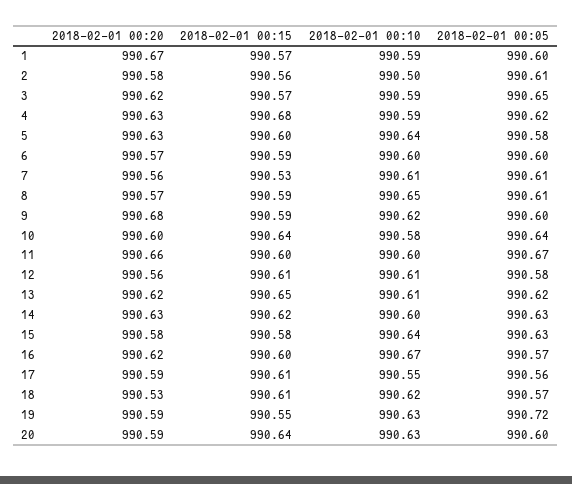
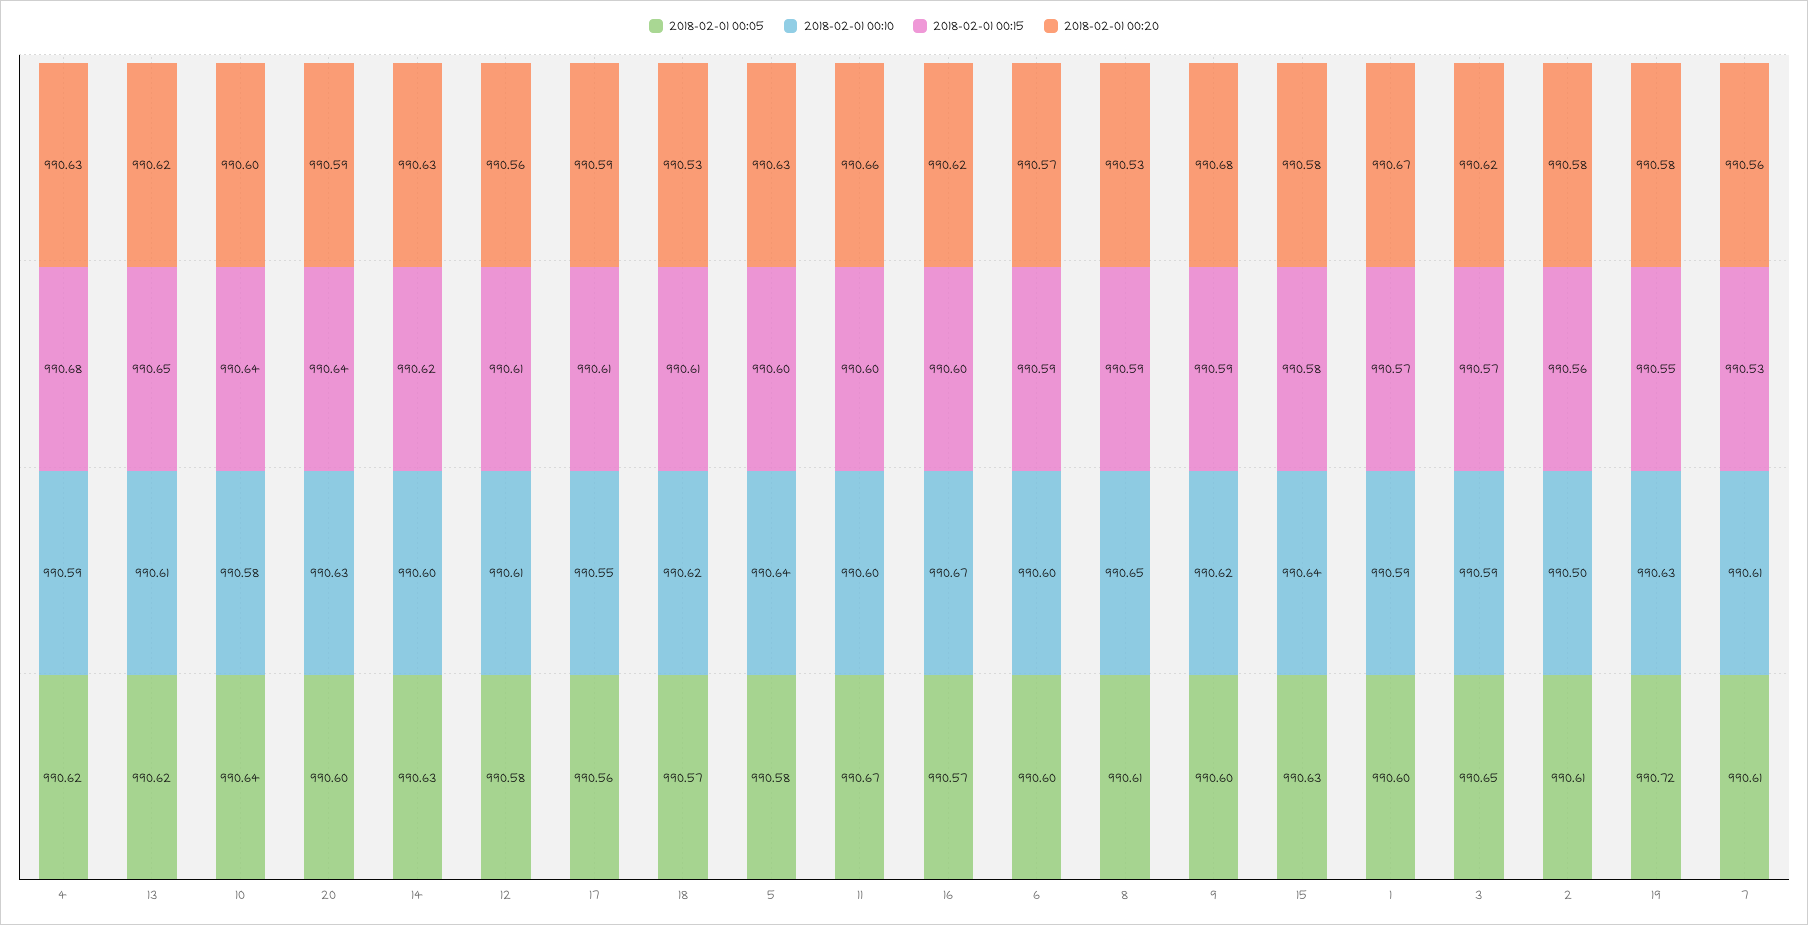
2018-02-01 00:20, 8: 990.57 -> 990.53
2018-02-01 00:20, 19: 990.59 -> 990.58

